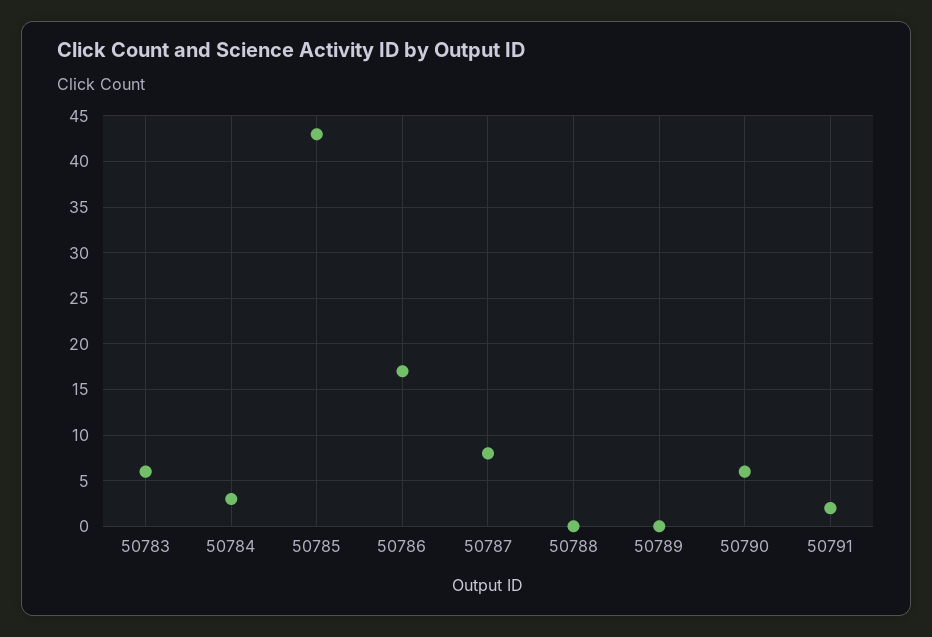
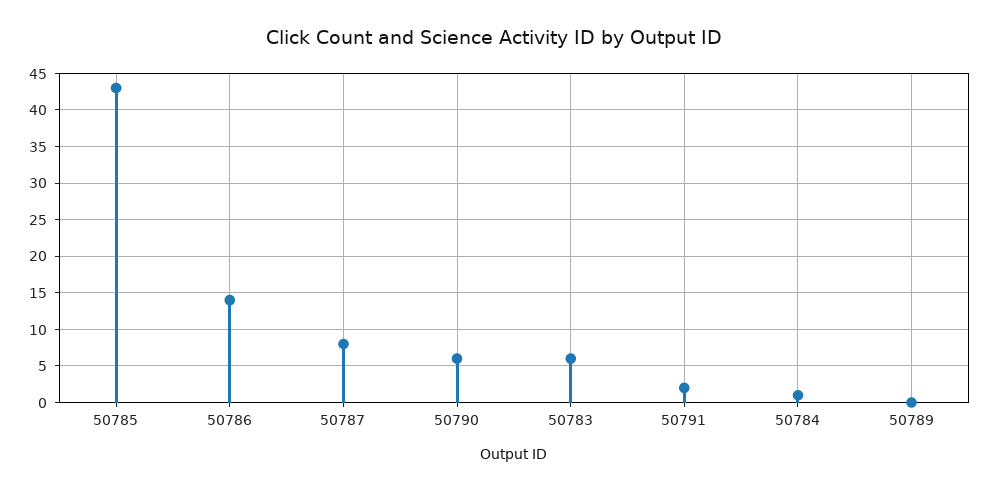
50784: 3 -> 1
50786: 17 -> 14
50788: 0 -> none

